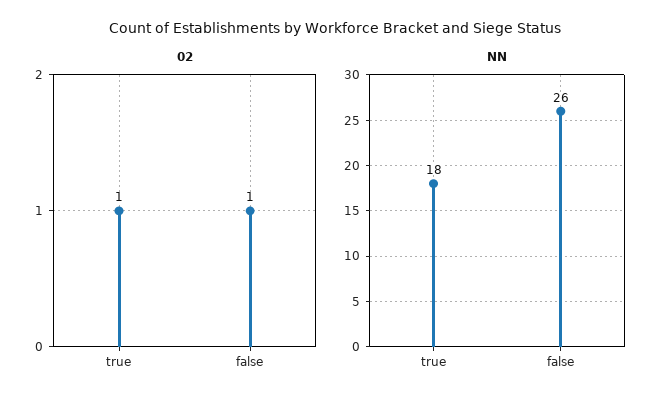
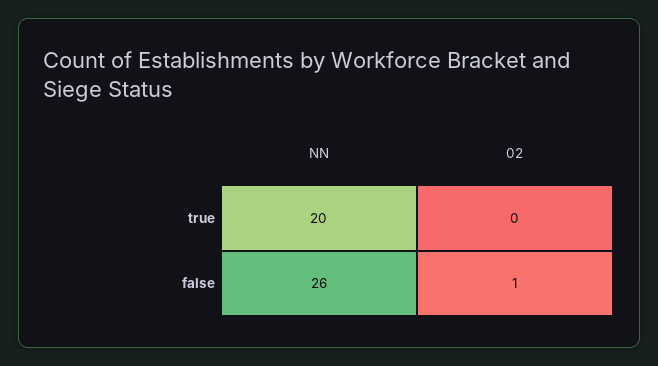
02, true: 1 -> 0
NN, true: 18 -> 20

